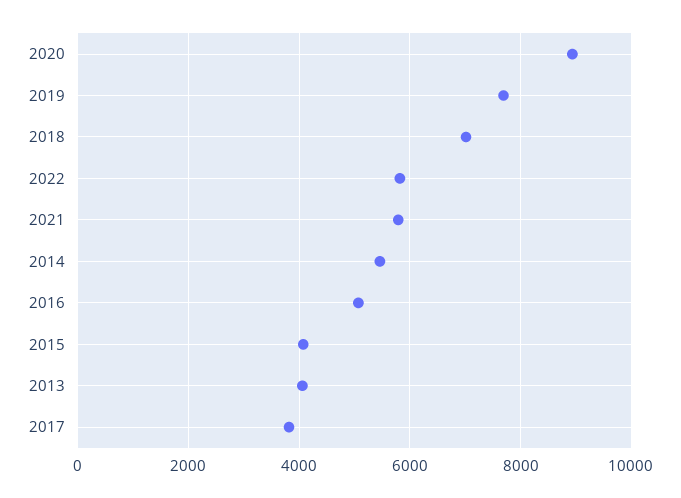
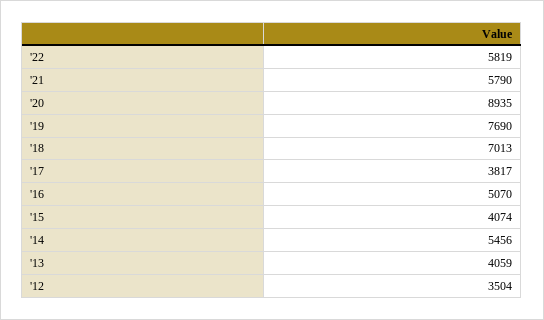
'12: none -> 3504

